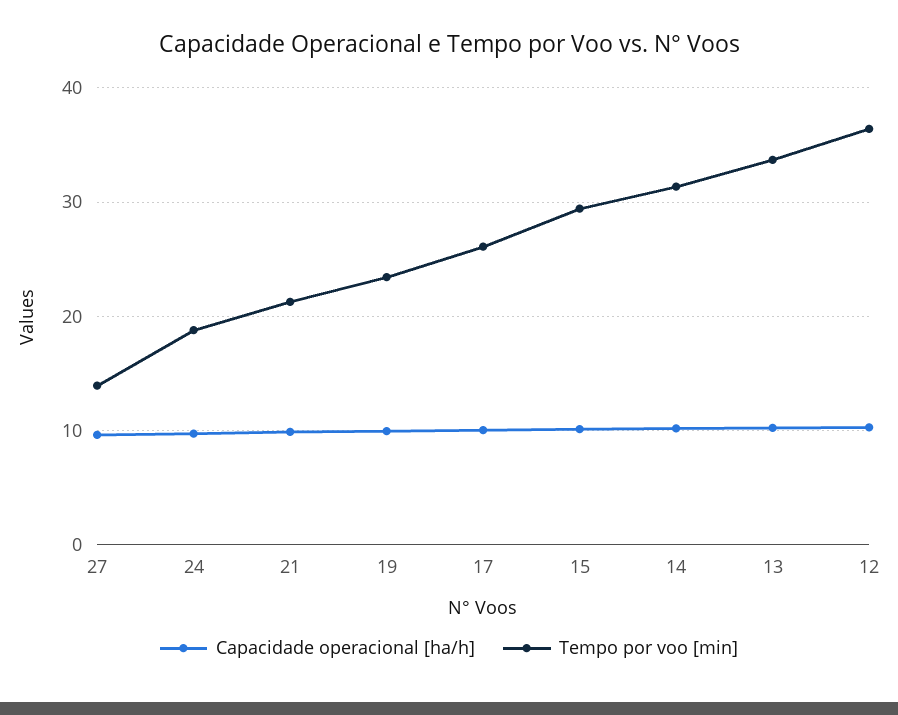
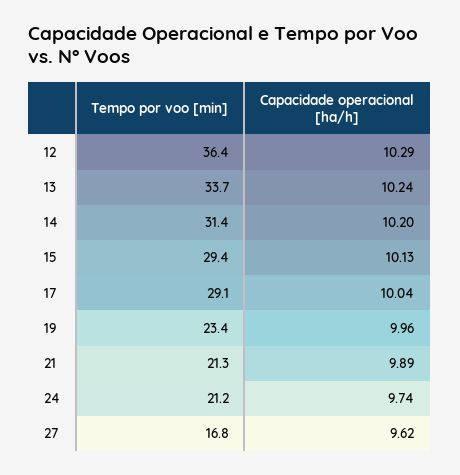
Tempo por voo [min], 27: 14 -> 16.8
Tempo por voo [min], 24: 19 -> 21.2
Tempo por voo [min], 17: 26 -> 29.1

